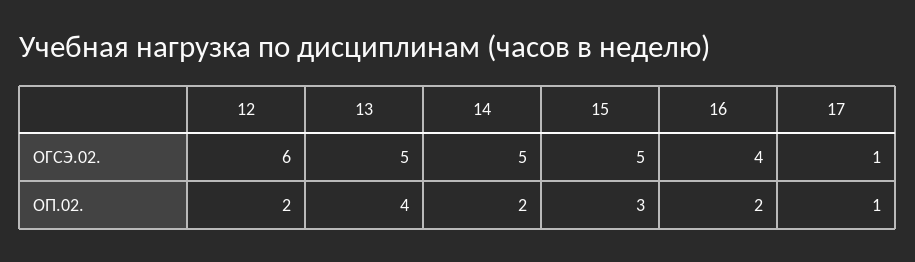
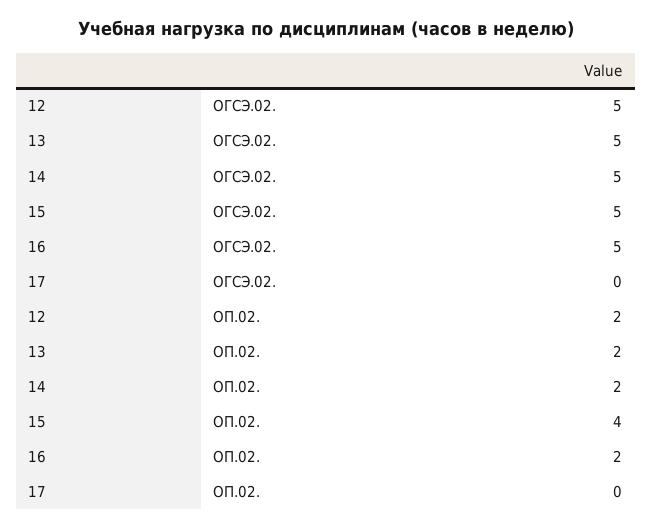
12, ОГСЭ.02.: 6 -> 5
16, ОГСЭ.02.: 4 -> 5
17, ОГСЭ.02.: 1 -> 0
13, ОП.02.: 4 -> 2
15, ОП.02.: 3 -> 4
17, ОП.02.: 1 -> 0

